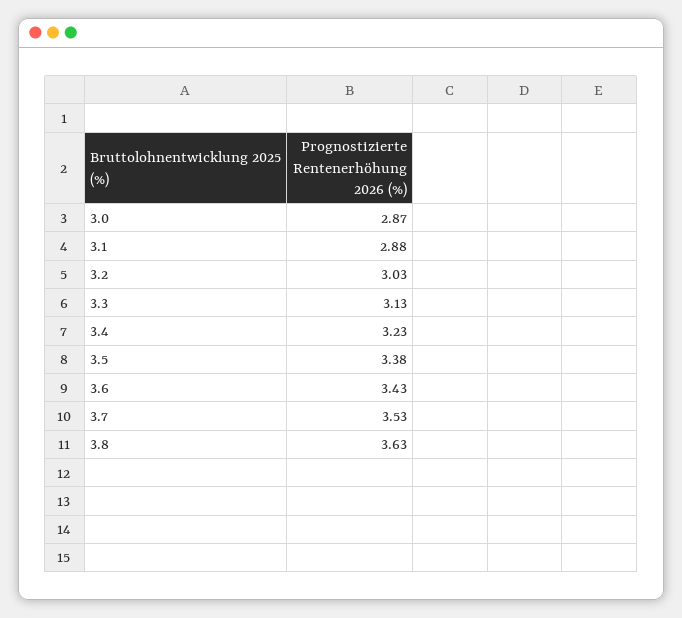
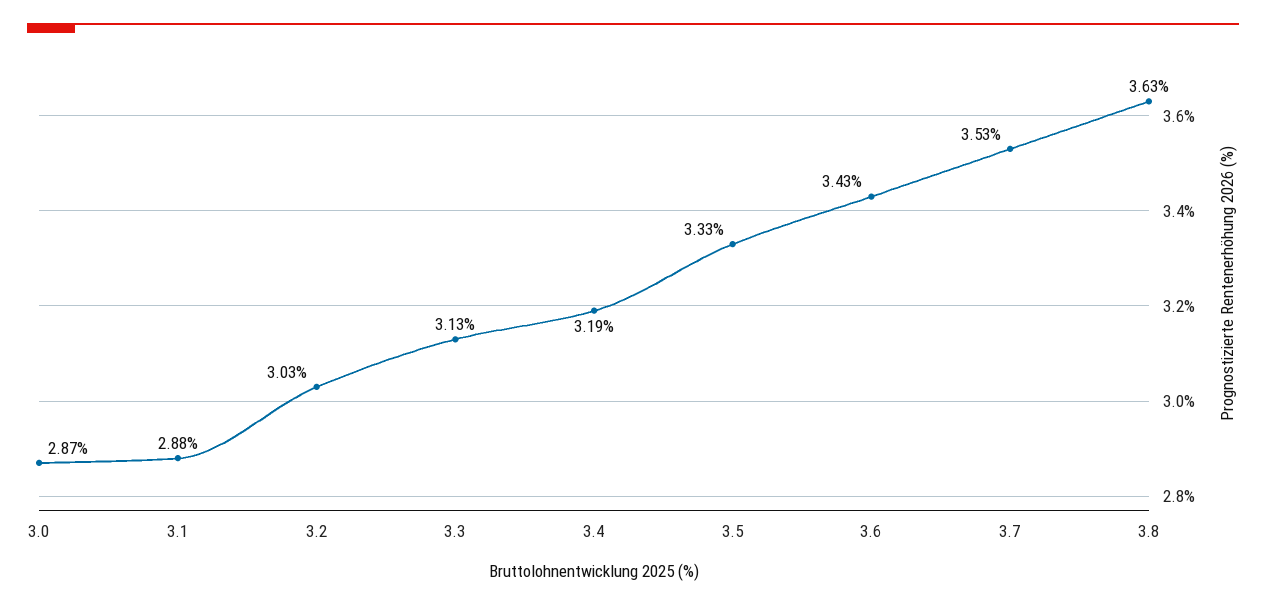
3.4: 3.23 -> 3.19
3.5: 3.38 -> 3.33

